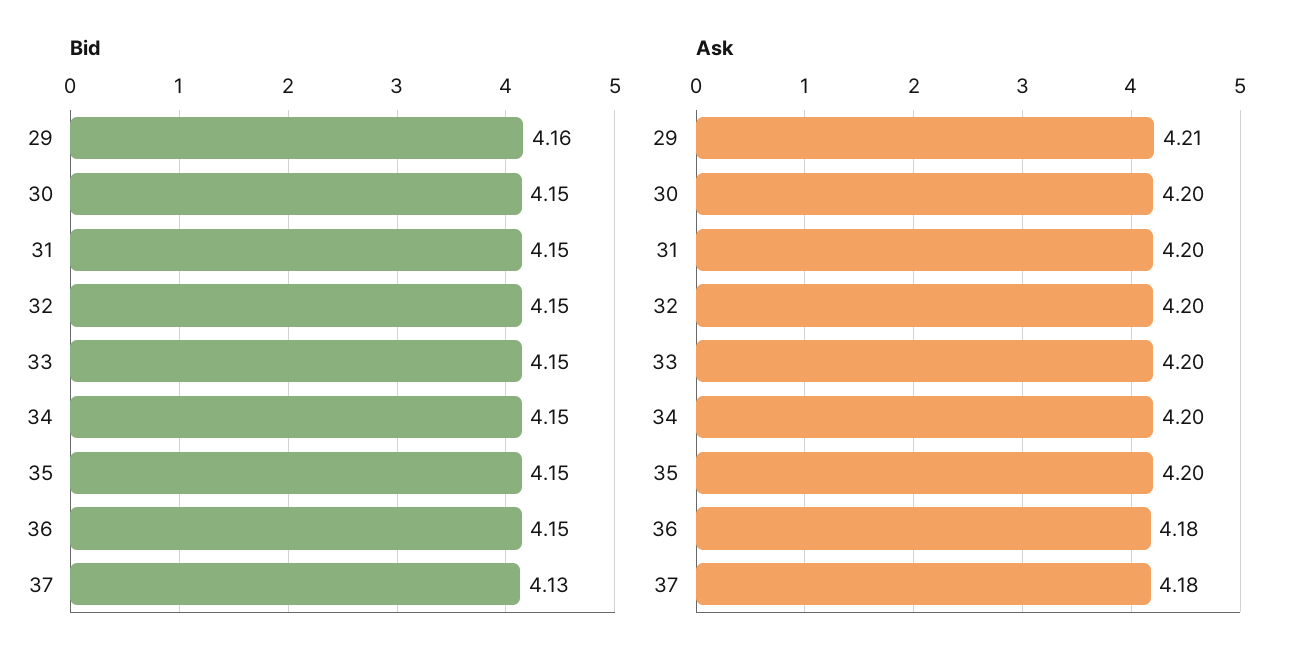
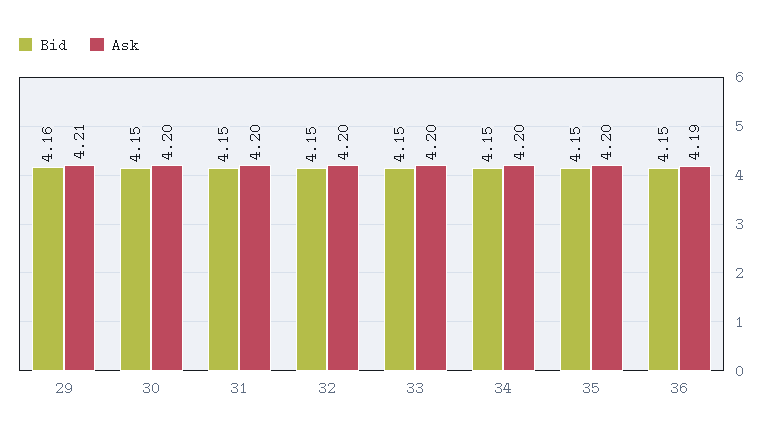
Bid, 37: 4.13 -> none
Ask, 36: 4.18 -> 4.19
Ask, 37: 4.18 -> none

